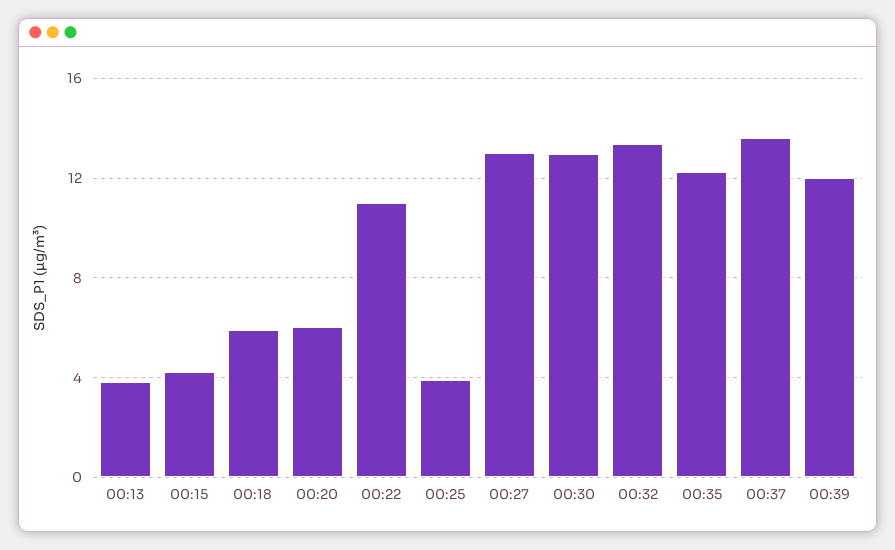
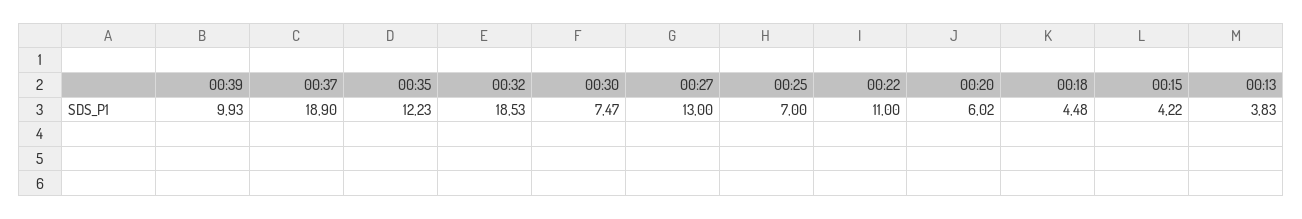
00:18: 6 -> 4.48
00:25: 4 -> 7
00:30: 13 -> 7.47
00:32: 13.5 -> 18.53
00:37: 13.5 -> 18.9
00:39: 12 -> 9.93

